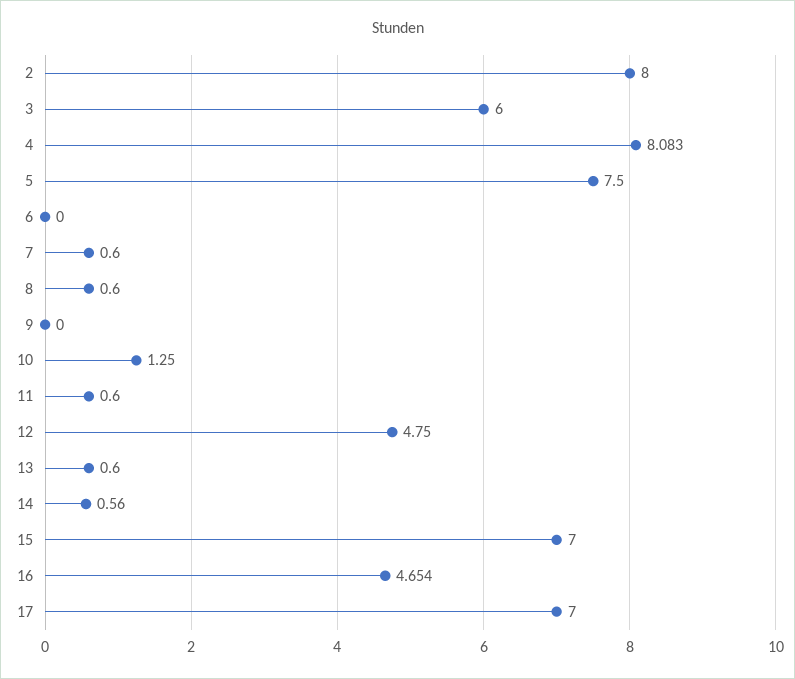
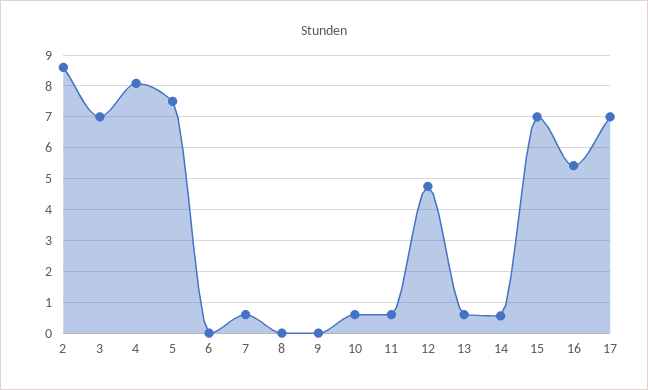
2: 8 -> 8.6
3: 6 -> 7
8: 0.6 -> 0
10: 1.25 -> 0.6
16: 4.654 -> 5.4

